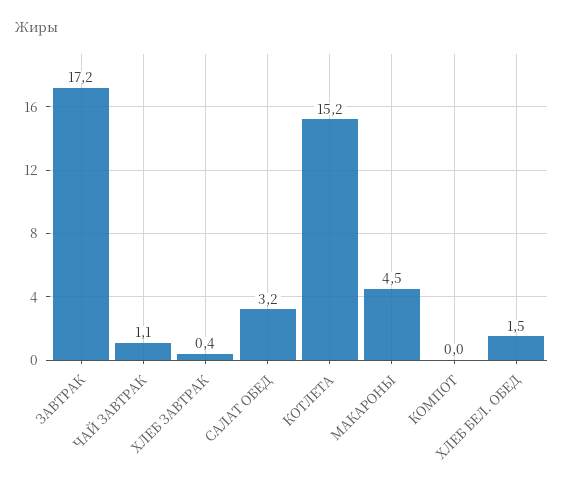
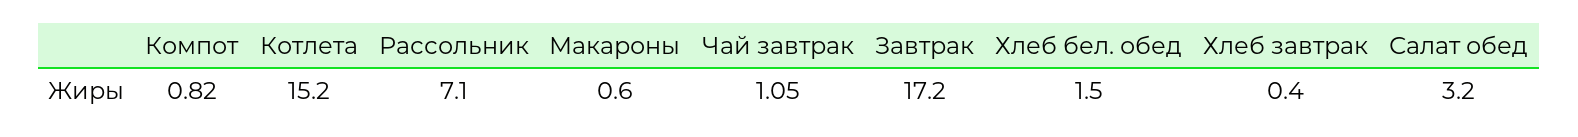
МАКАРОНЫ: 4.5 -> 0.6
КОМПОТ: 0 -> 0.82
Рассольник: none -> 7.1

